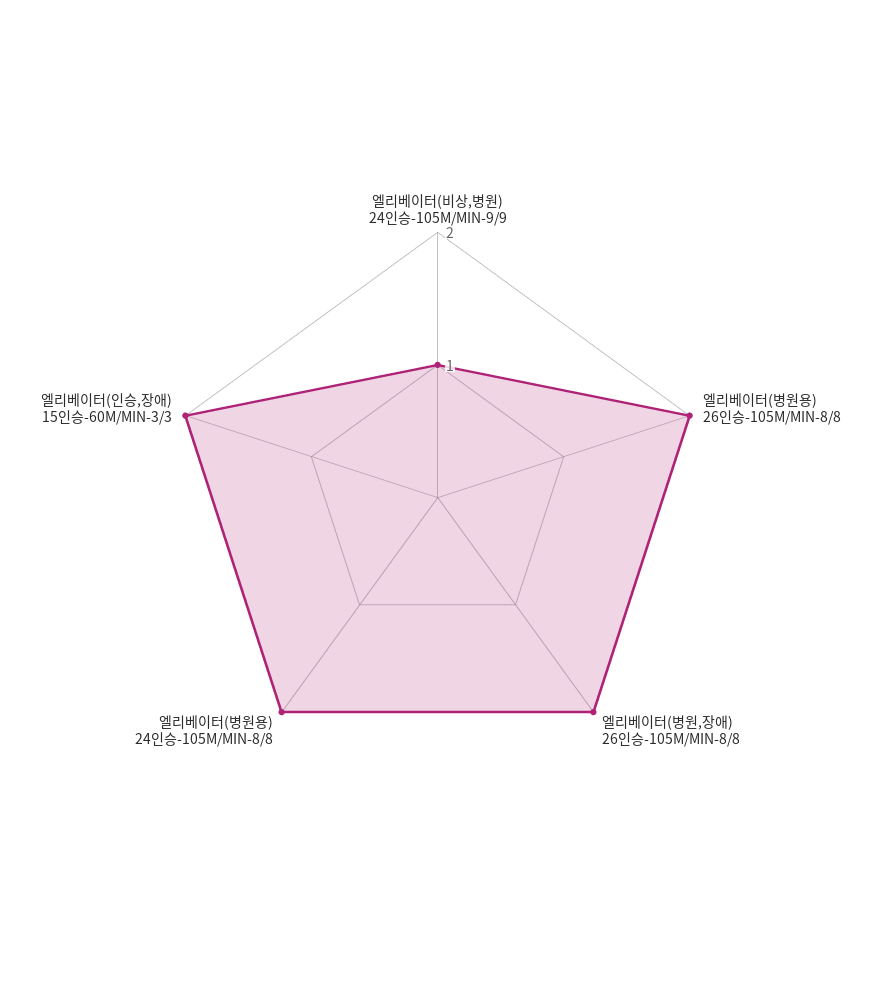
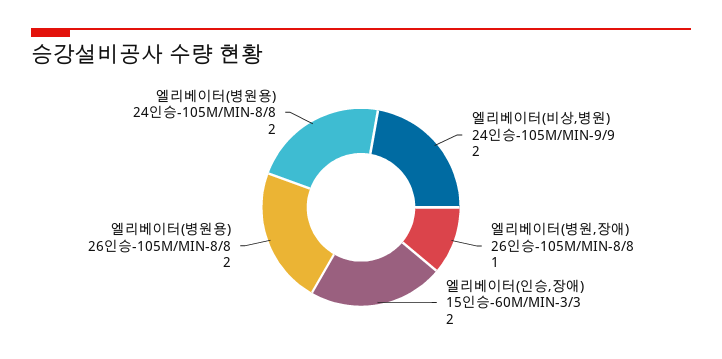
엘리베이터(비상,병원) 24인승-105M/MIN-9/9: 1 -> 2
엘리베이터(병원,장애) 26인승-105M/MIN-8/8: 2 -> 1

